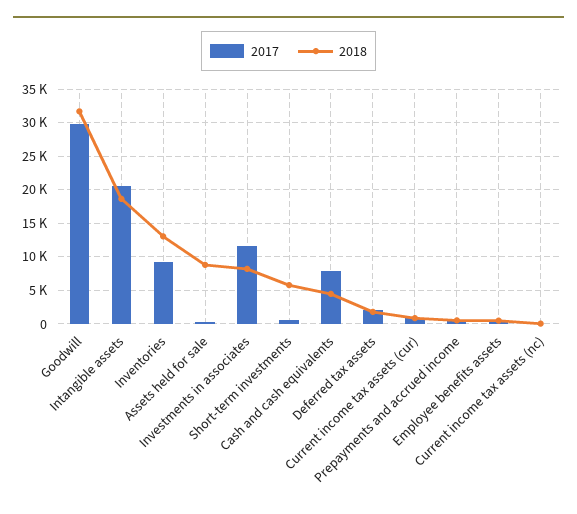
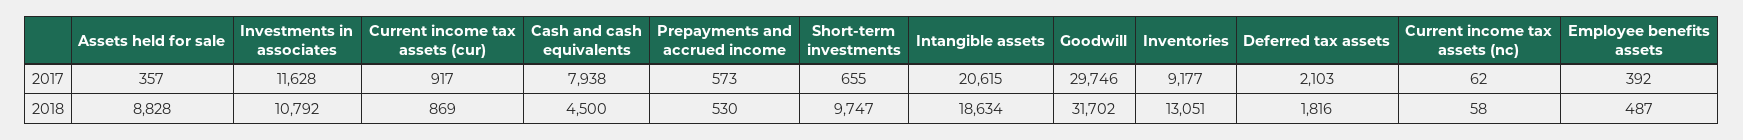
2018, Investments in associates: 8000 -> 10792
2018, Short-term investments: 6000 -> 9747

